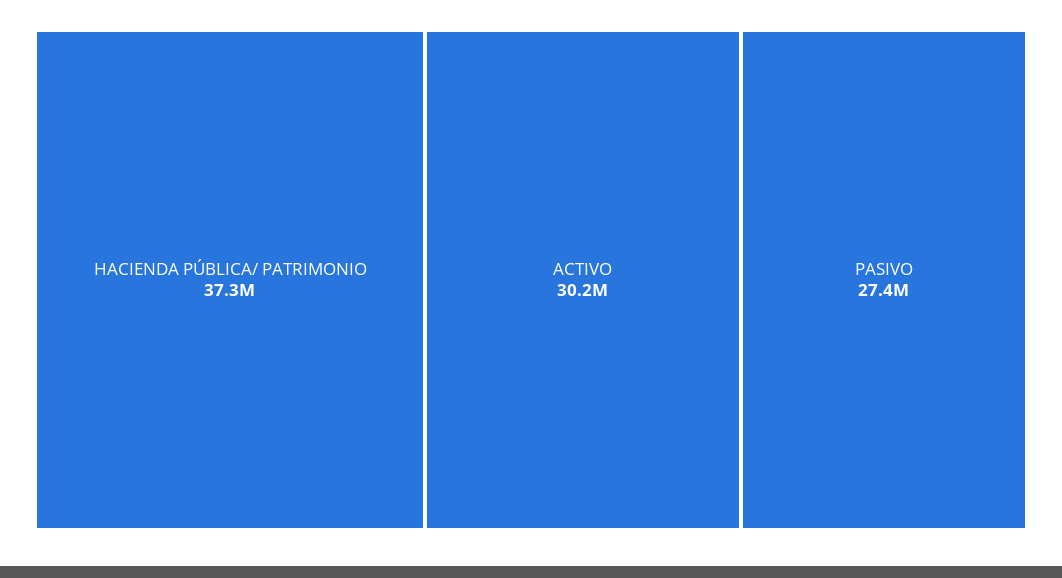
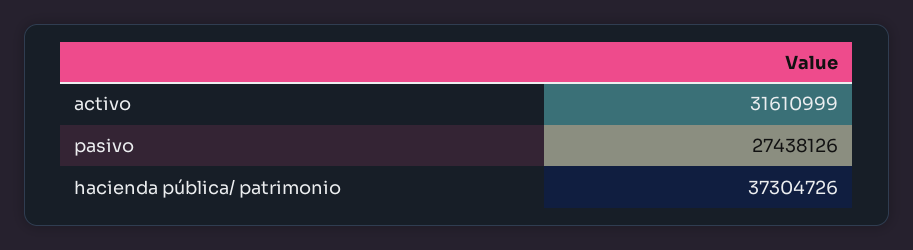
ACTIVO: 30200000 -> 31610999

